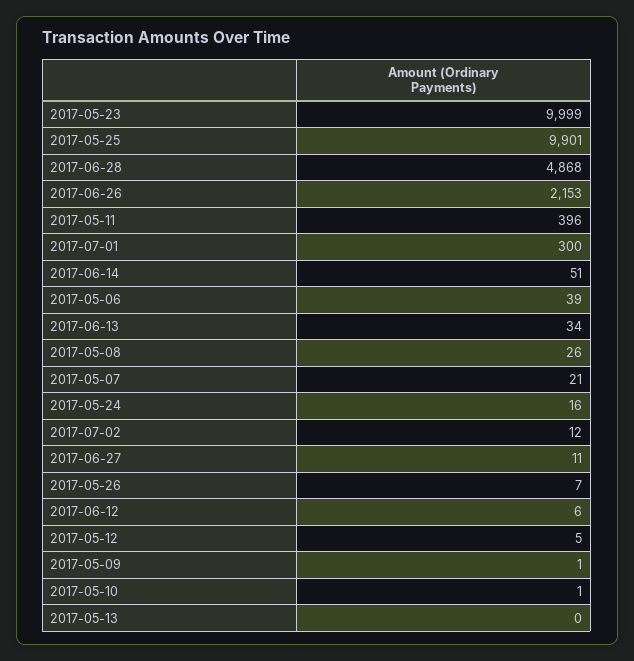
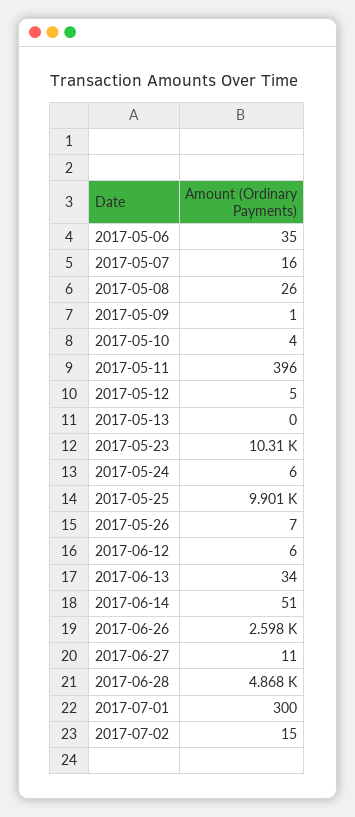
2017-05-23: 9999 -> 10310
2017-06-26: 2153 -> 2598
2017-05-06: 39 -> 35
2017-05-07: 21 -> 16
2017-05-24: 16 -> 6
2017-07-02: 12 -> 15
2017-05-10: 1 -> 4

